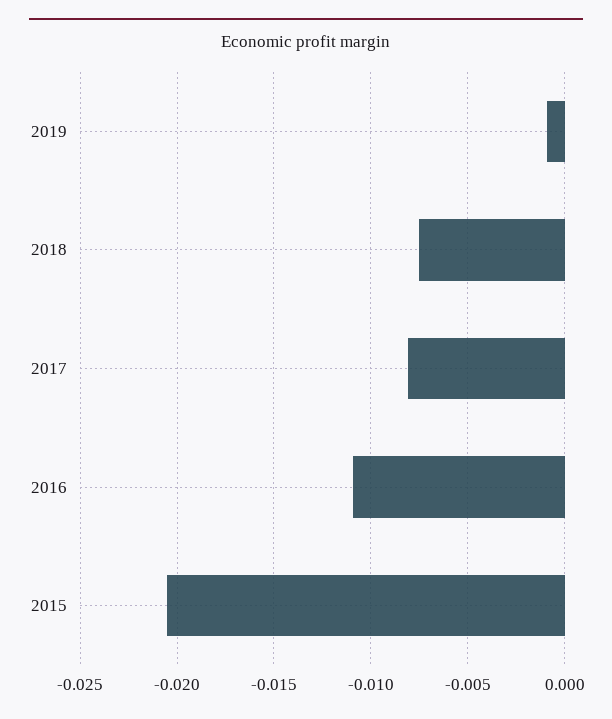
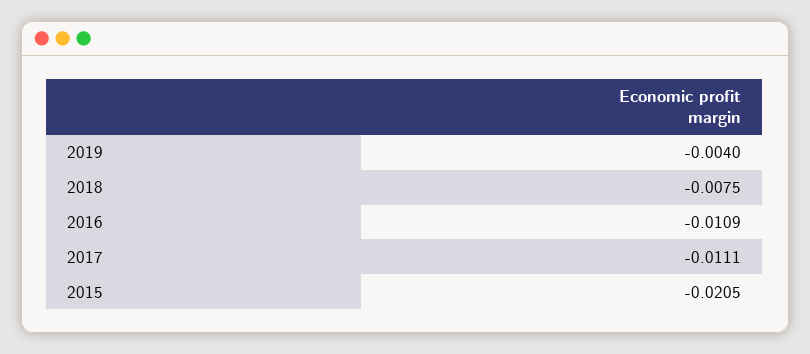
2019: -0.001 -> -0.004
2017: -0.008 -> -0.0111

